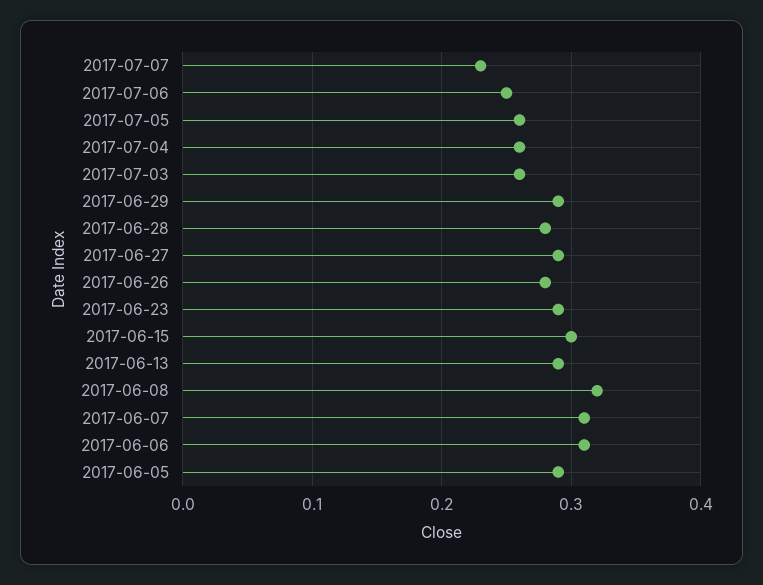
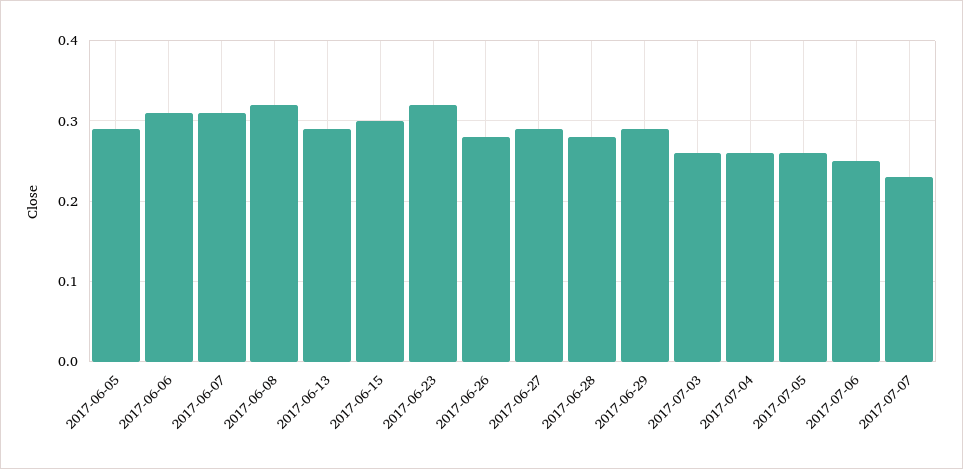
2017-06-23: 0.29 -> 0.32

